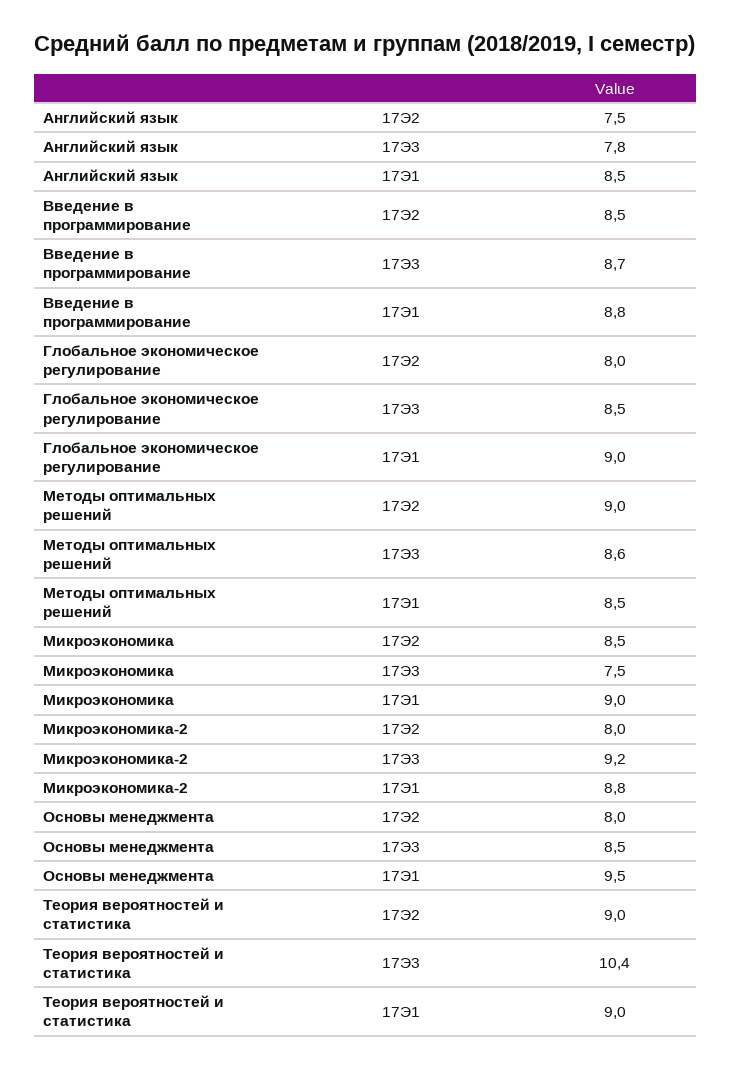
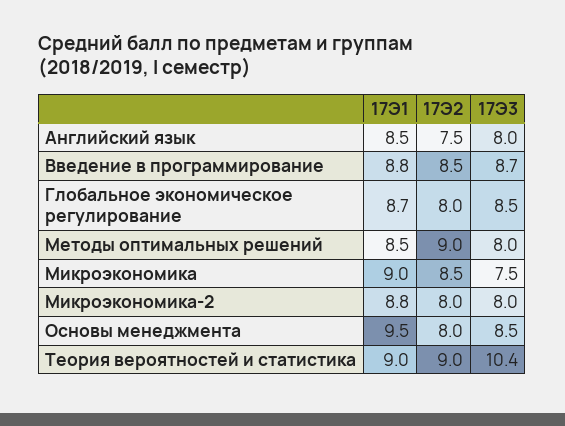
Английский язык, 17Э3: 7.8 -> 8
Глобальное экономическое регулирование, 17Э1: 9 -> 8.7
Методы оптимальных решений, 17Э3: 8.6 -> 8
Микроэкономика-2, 17Э3: 9.2 -> 8

